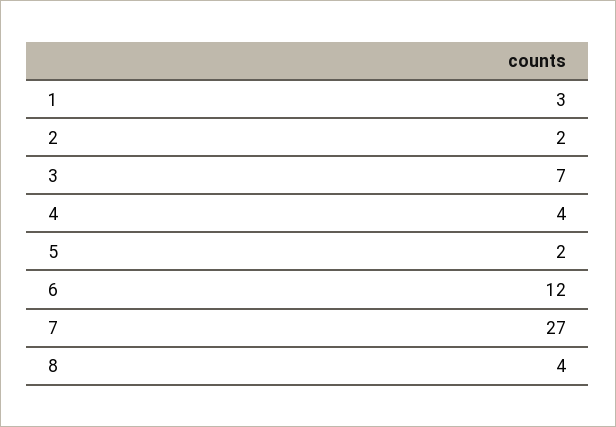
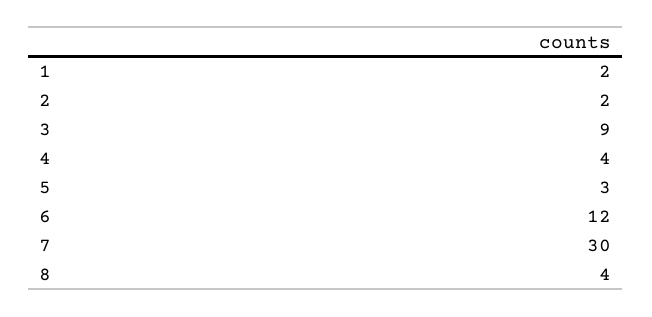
1: 3 -> 2
3: 7 -> 9
5: 2 -> 3
7: 27 -> 30

